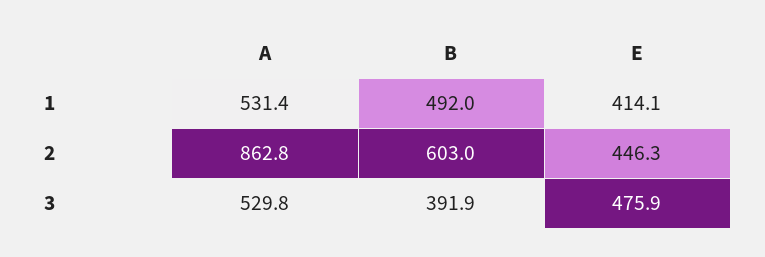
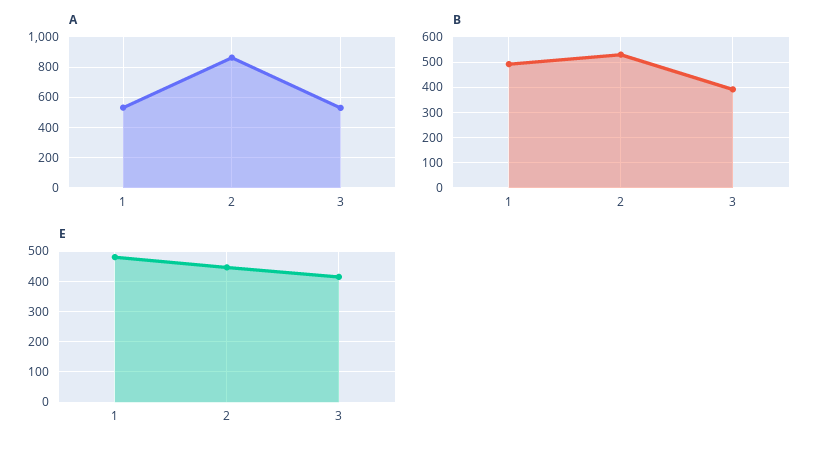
E, 1: 414.1 -> 480
B, 2: 603 -> 525
E, 3: 475.9 -> 420

